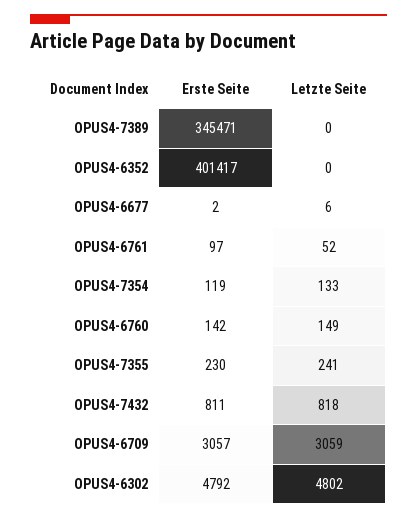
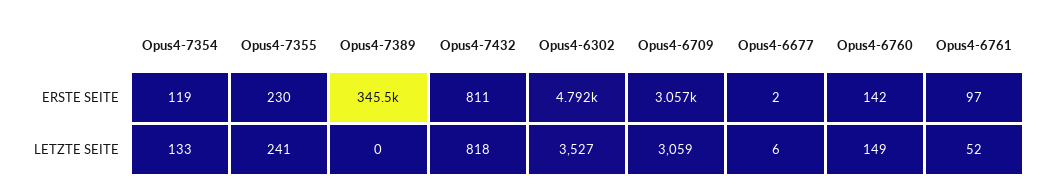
Erste Seite, OPUS4-6352: 401417 -> none
Letzte Seite, OPUS4-6352: 0 -> none
Letzte Seite, OPUS4-6302: 4802 -> 3527

